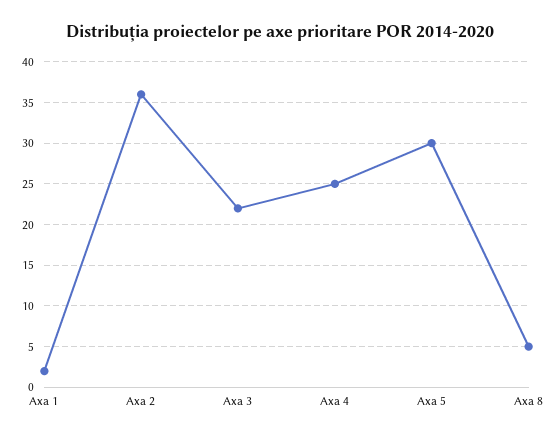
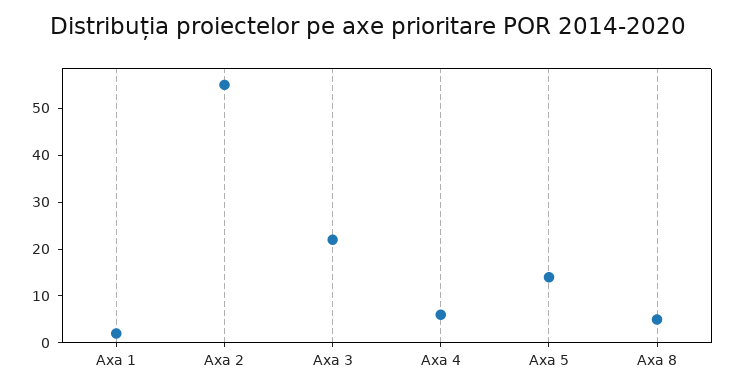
Axa 2: 36 -> 55
Axa 4: 25 -> 5
Axa 5: 30 -> 15

